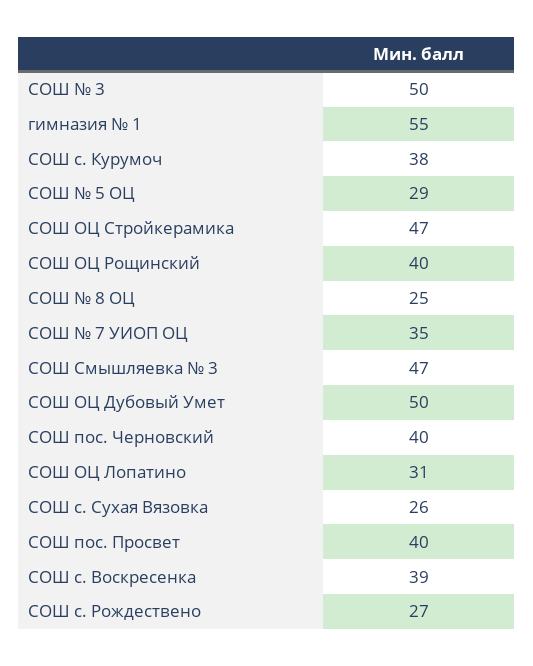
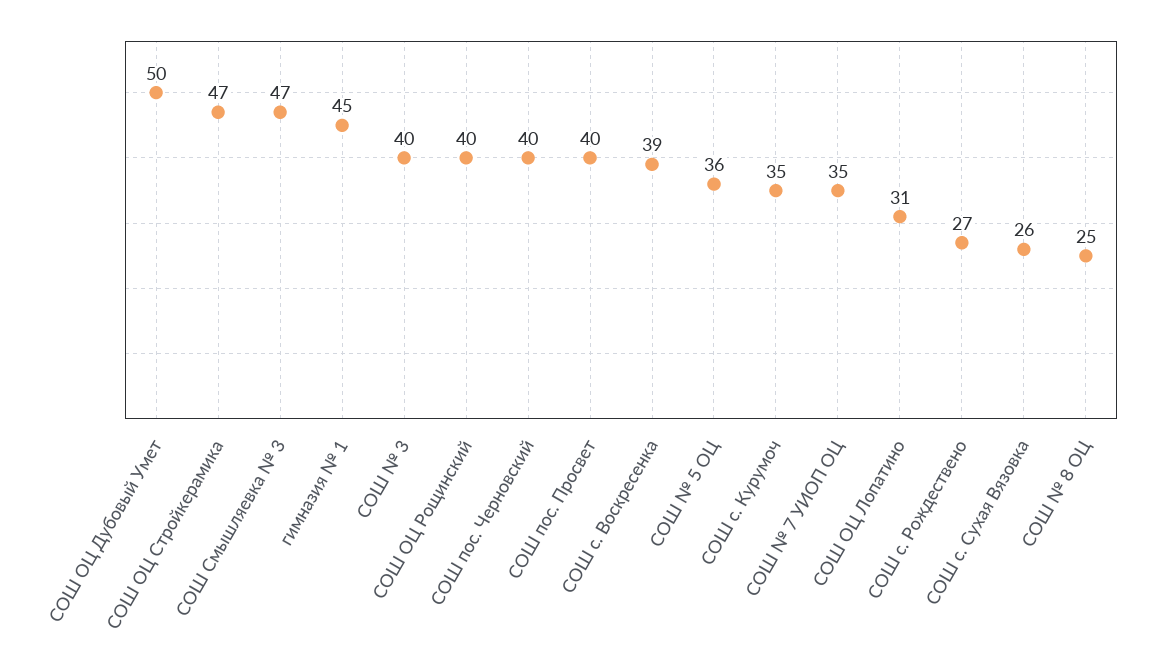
СОШ № 3: 50 -> 40
гимназия № 1: 55 -> 45
СОШ с. Курумоч: 38 -> 35
СОШ № 5 ОЦ: 29 -> 36

